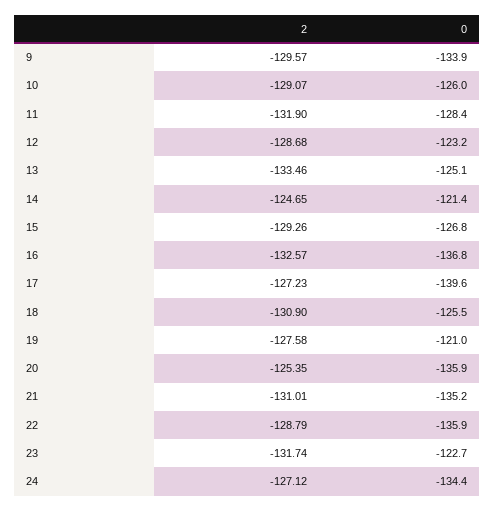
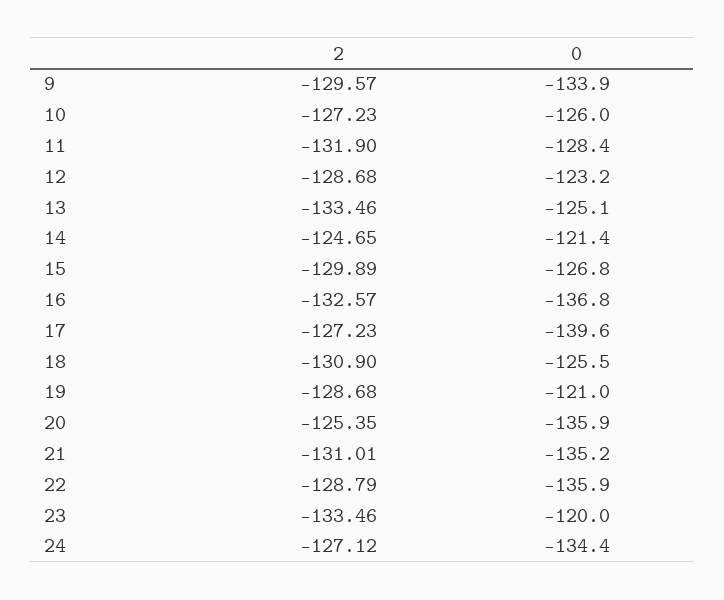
2, 10: -129.07 -> -127.23
2, 15: -129.26 -> -129.89
2, 19: -127.58 -> -128.68
2, 23: -131.74 -> -133.46
0, 23: -122.7 -> -120

